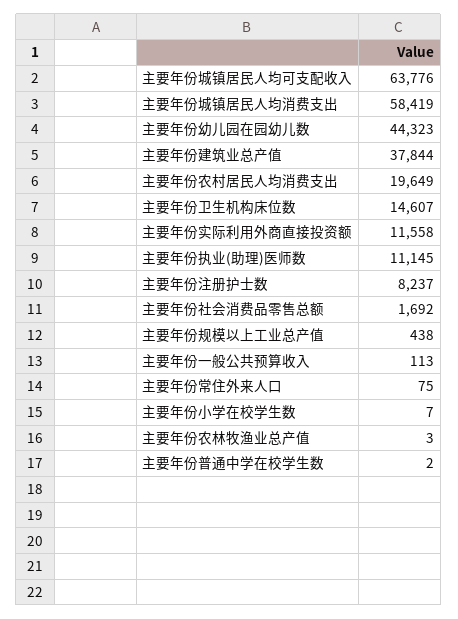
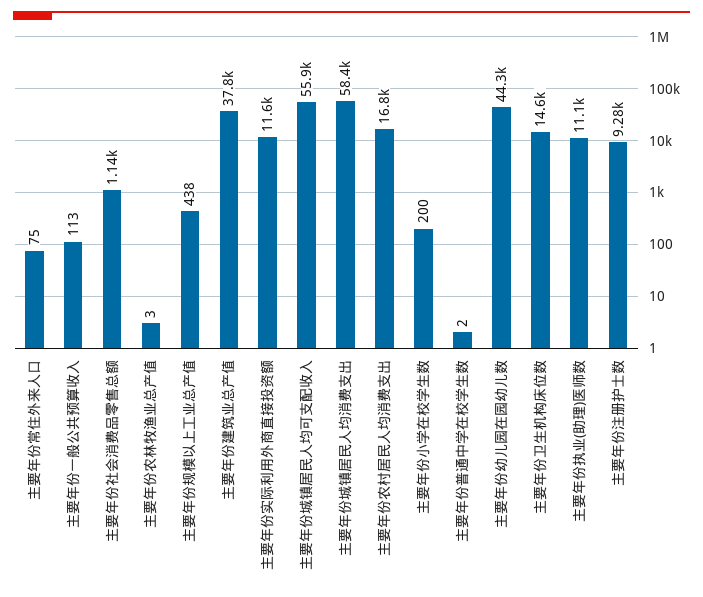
主要年份城镇居民人均可支配收入: 63776 -> 55900
主要年份农村居民人均消费支出: 19649 -> 16800
主要年份注册护士数: 8237 -> 9280
主要年份社会消费品零售总额: 1692 -> 1140
主要年份小学在校学生数: 7 -> 200

